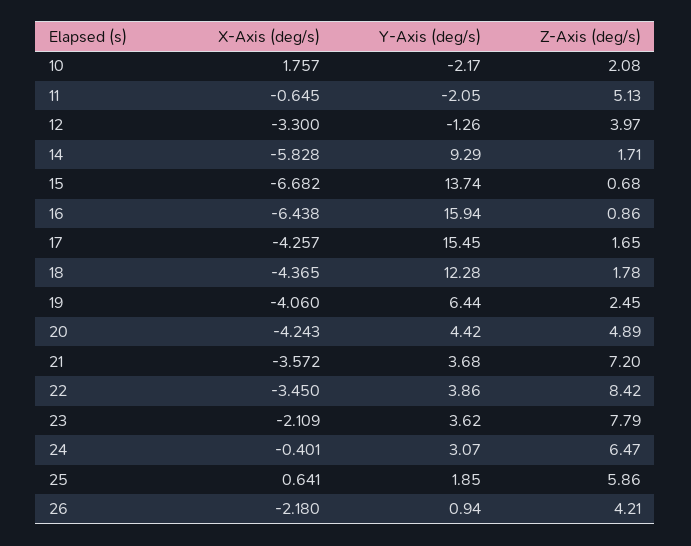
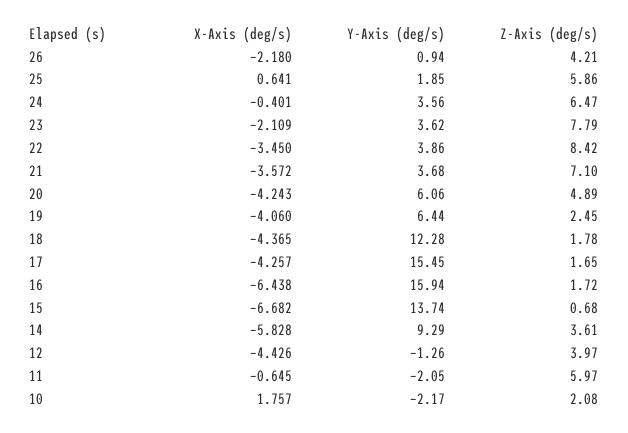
Z-Axis (deg/s), 11: 5.13 -> 5.97
X-Axis (deg/s), 12: -3.3 -> -4.426
Z-Axis (deg/s), 14: 1.71 -> 3.61
Z-Axis (deg/s), 16: 0.86 -> 1.72
Y-Axis (deg/s), 20: 4.42 -> 6.06
Z-Axis (deg/s), 21: 7.2 -> 7.1
Y-Axis (deg/s), 24: 3.07 -> 3.56

